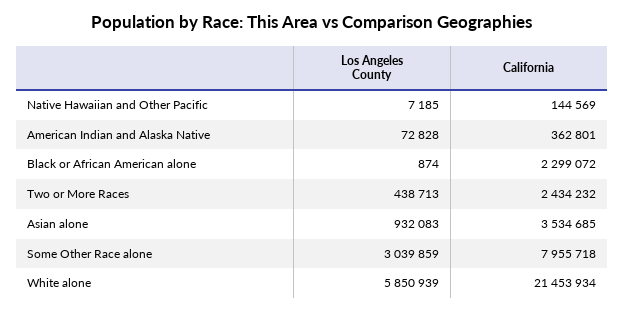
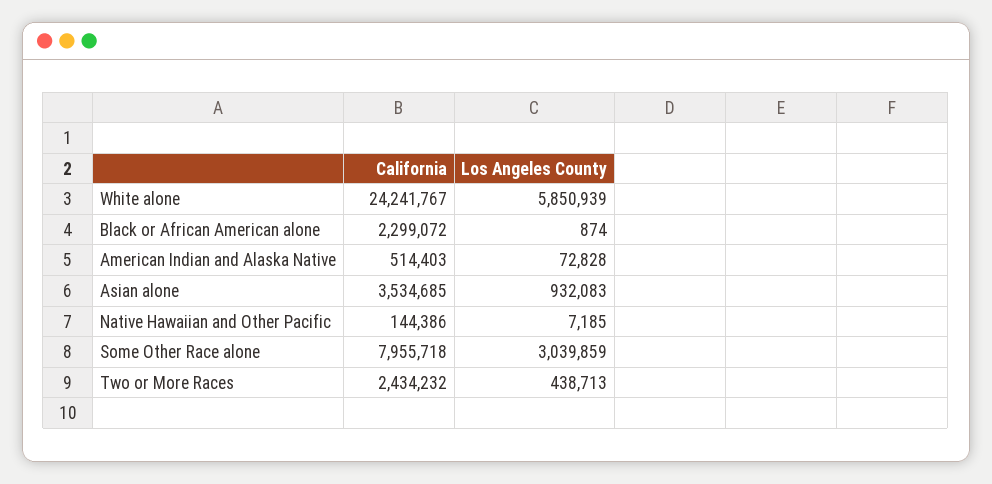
California, Native Hawaiian and Other Pacific: 144569 -> 144386
California, American Indian and Alaska Native: 362801 -> 514403
California, White alone: 21453934 -> 24241767

